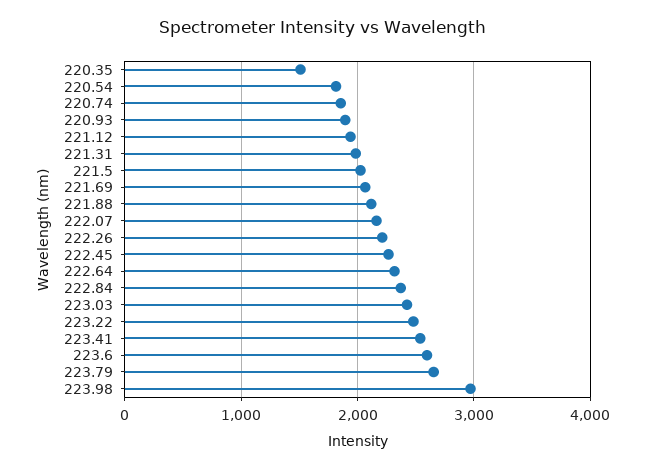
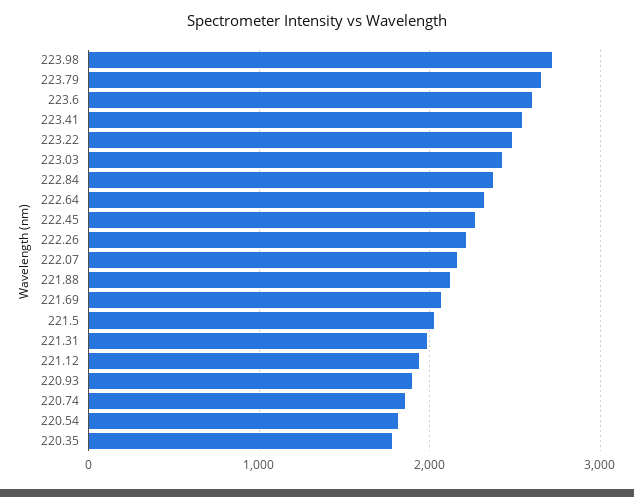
220.35: 1500 -> 1800
223.98: 3000 -> 2700

